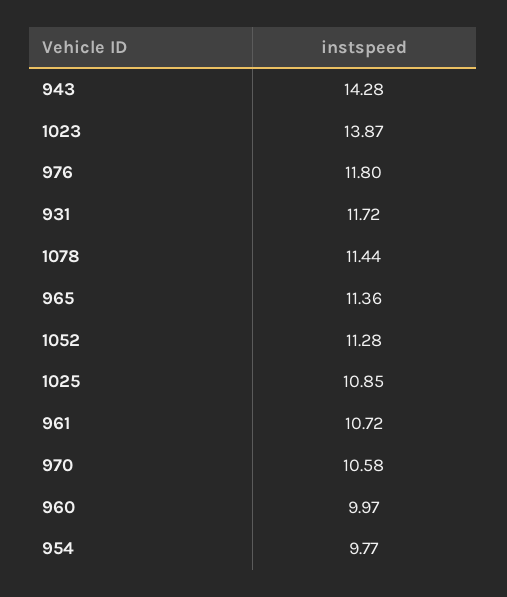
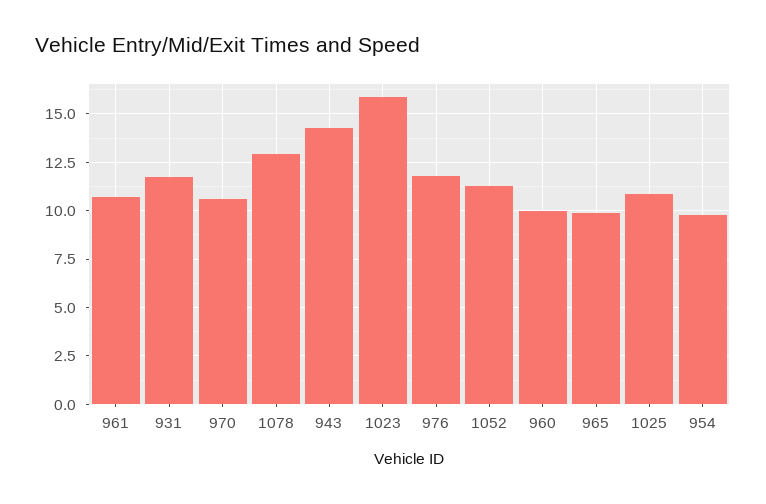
1023: 13.87 -> 16
1078: 11.44 -> 13
965: 11.36 -> 10

